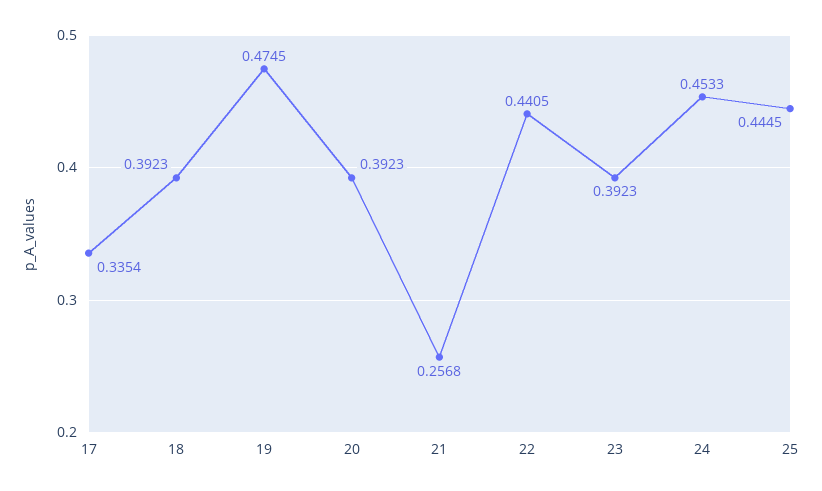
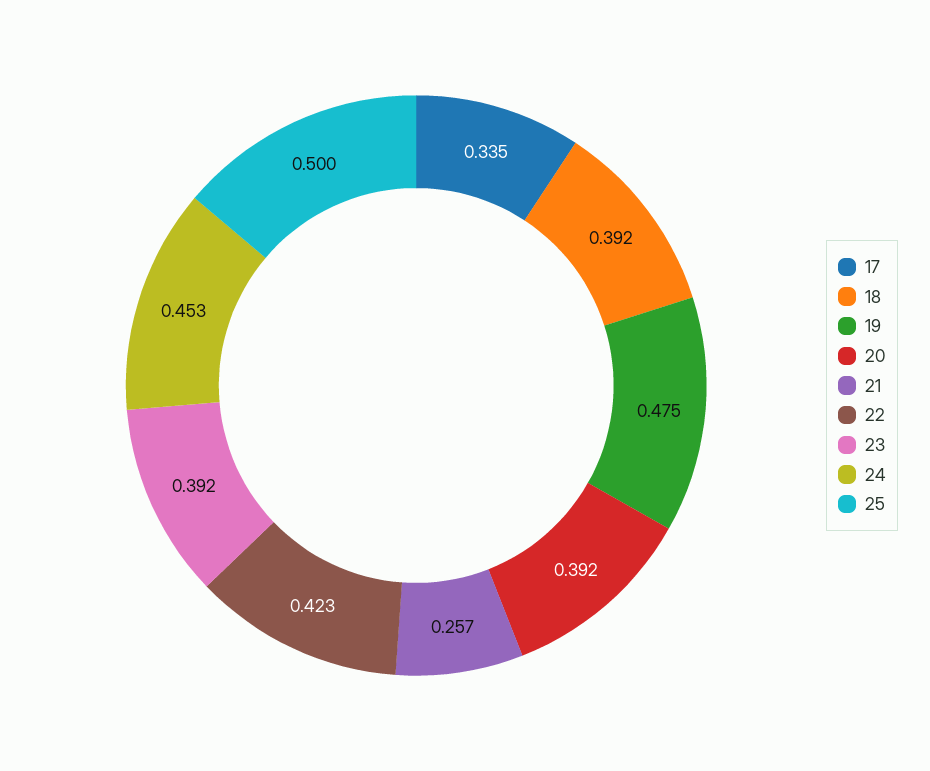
22: 0.4405 -> 0.423
25: 0.4445 -> 0.5

